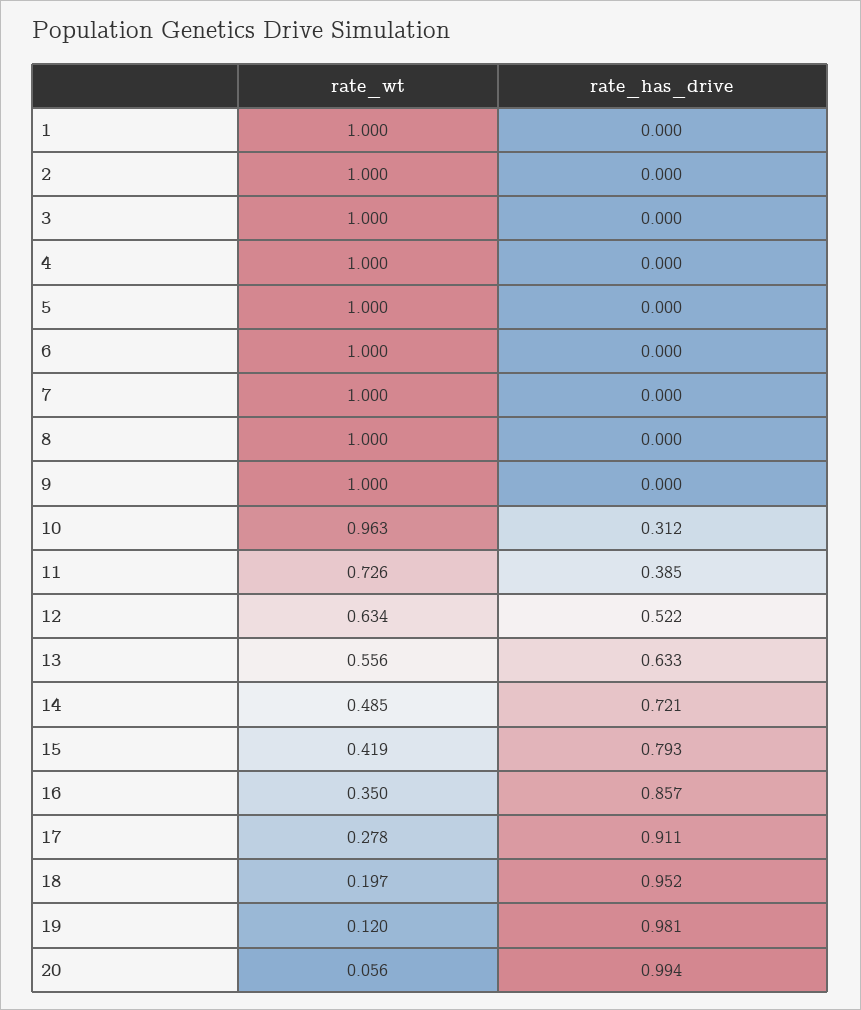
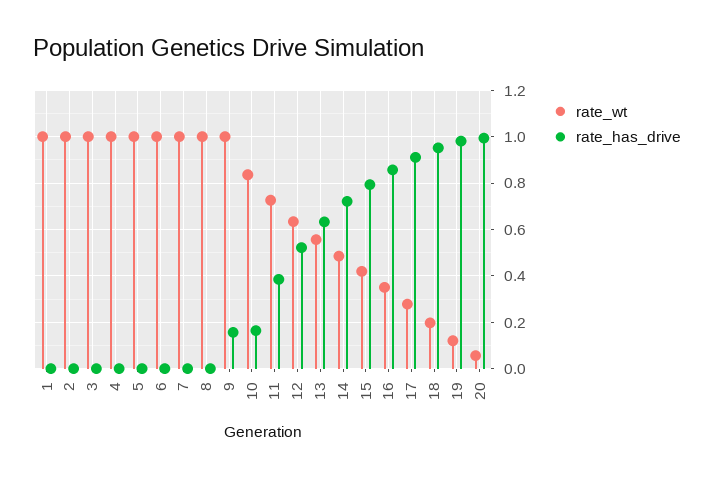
rate_has_drive, 9: 0 -> 0.15
rate_wt, 10: 0.963 -> 0.85
rate_has_drive, 10: 0.312 -> 0.15

